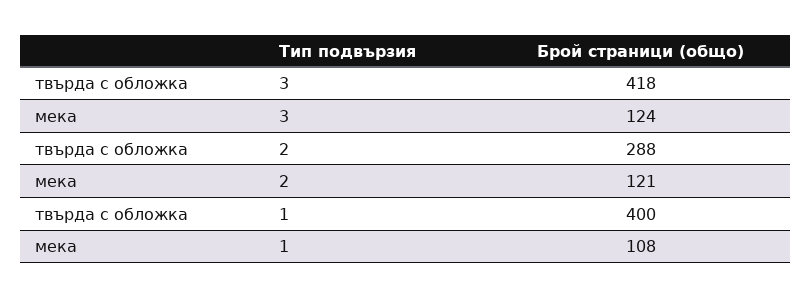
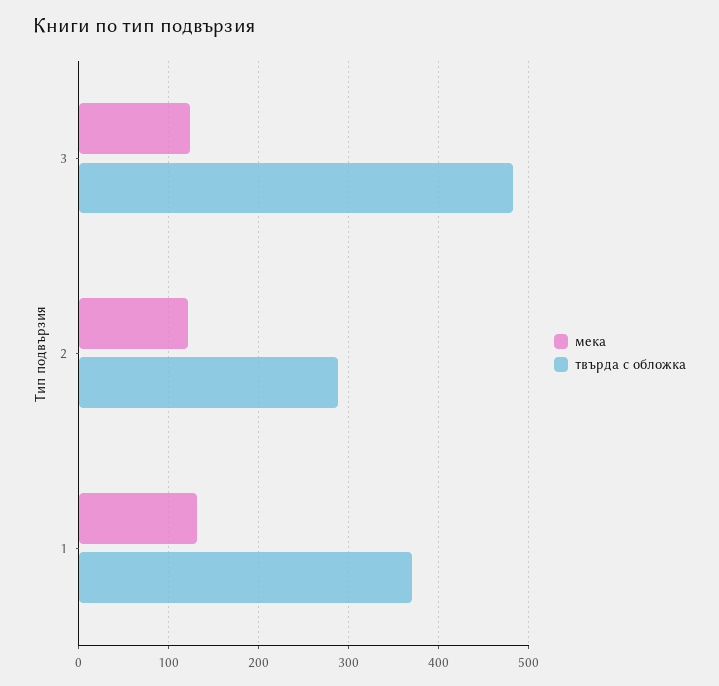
твърда с обложка, 3: 418 -> 480
твърда с обложка, 1: 400 -> 370
мека, 1: 108 -> 130

